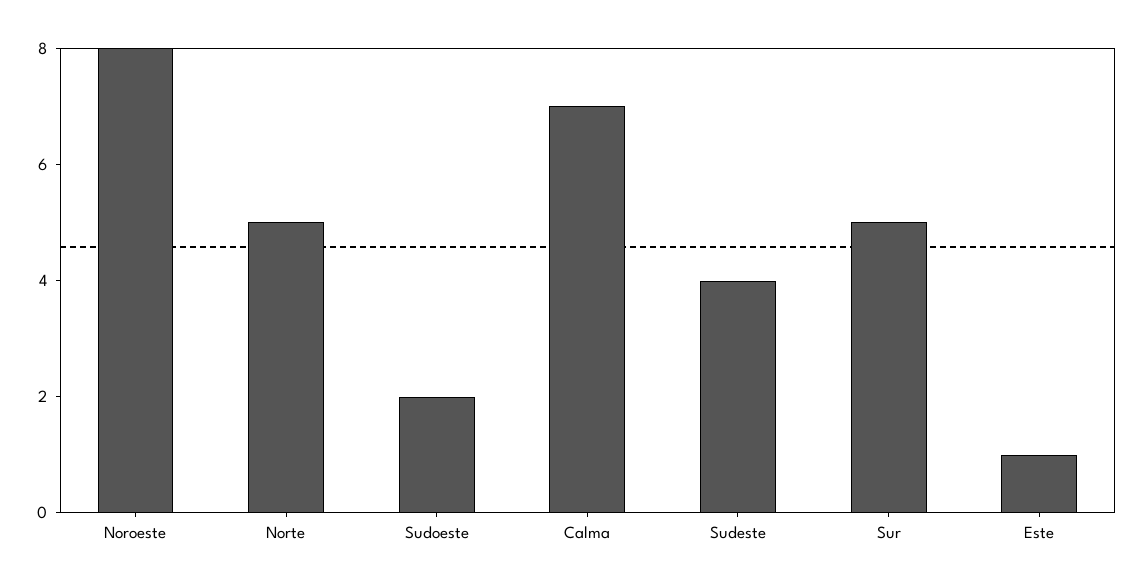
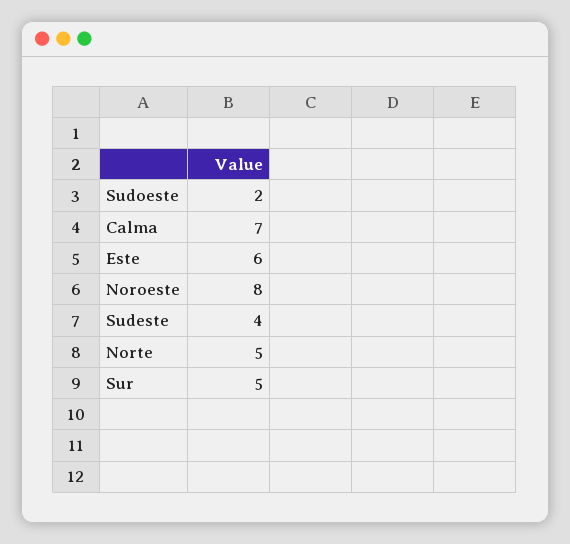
Este: 1 -> 6

